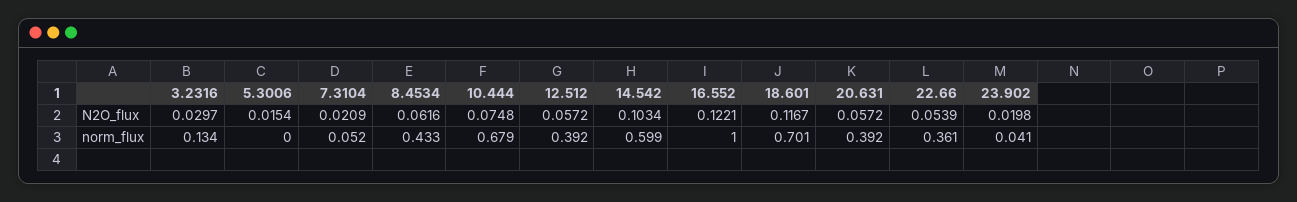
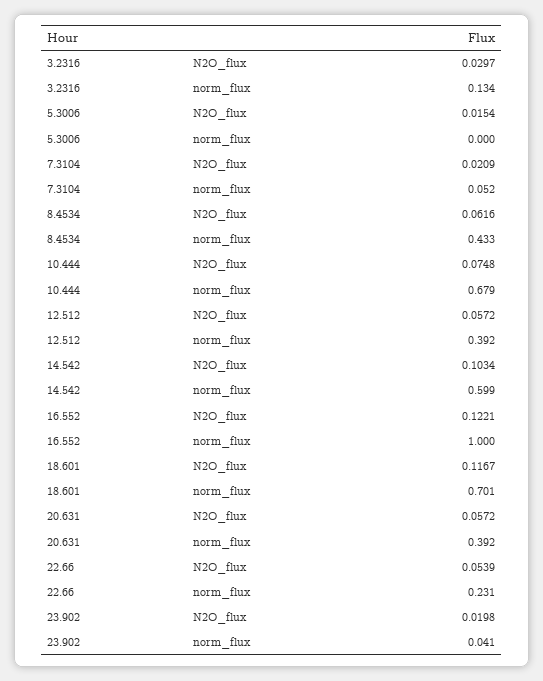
22.66, norm_flux: 0.361 -> 0.231

